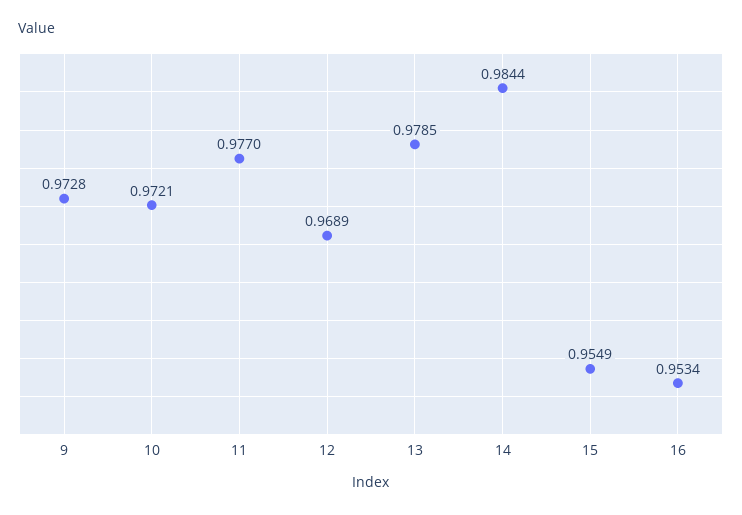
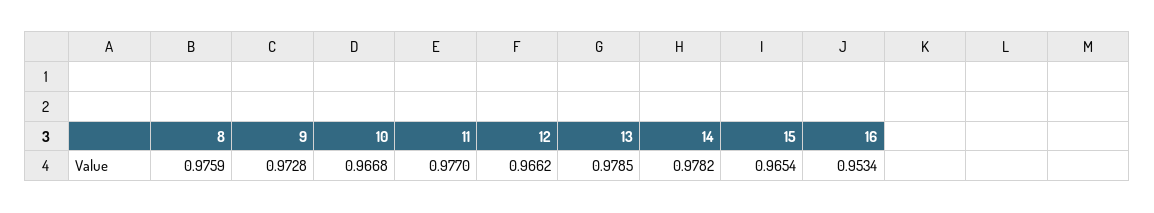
10: 0.9721 -> 0.9668
12: 0.9689 -> 0.9662
14: 0.9844 -> 0.9782
15: 0.9549 -> 0.9654
8: none -> 0.9759

